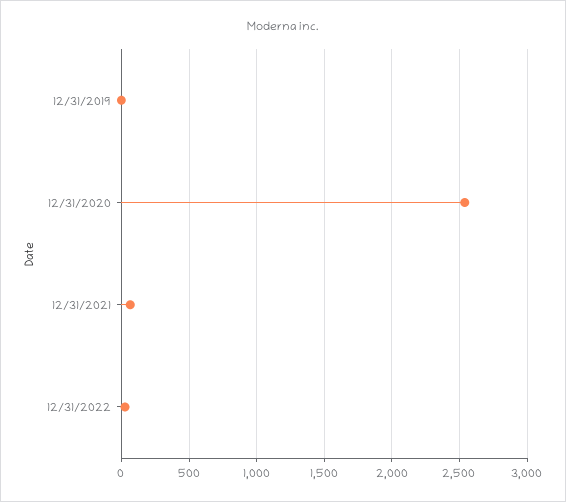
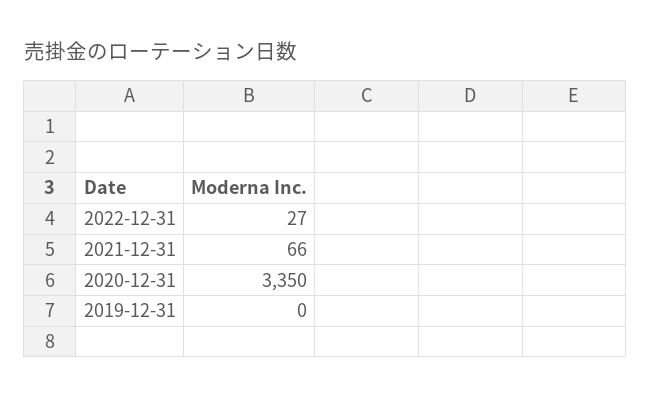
12/31/2020: 2550 -> 3350

